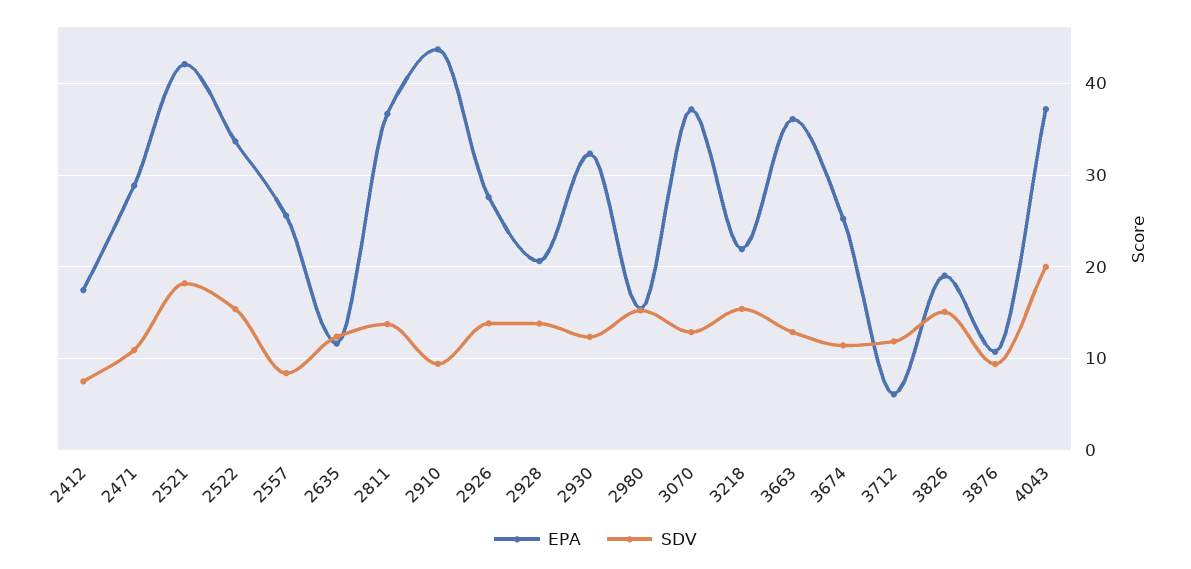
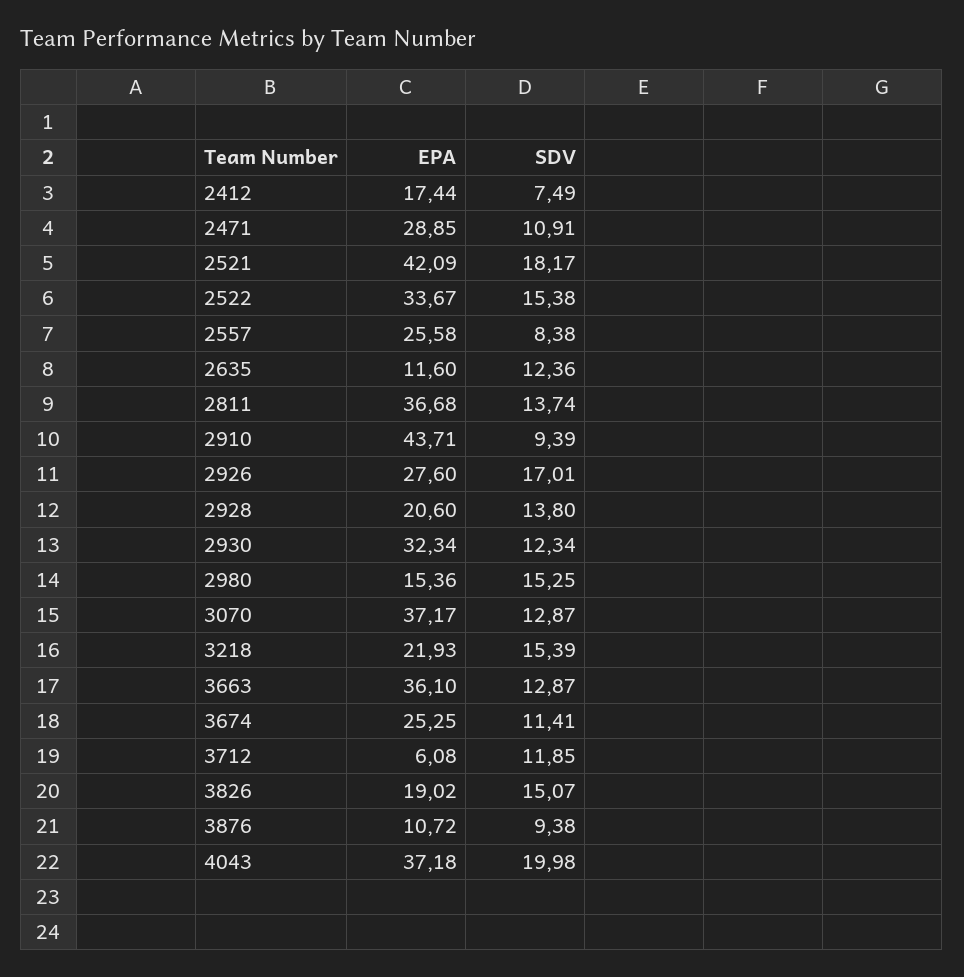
SDV, 2926: 14 -> 17.01

